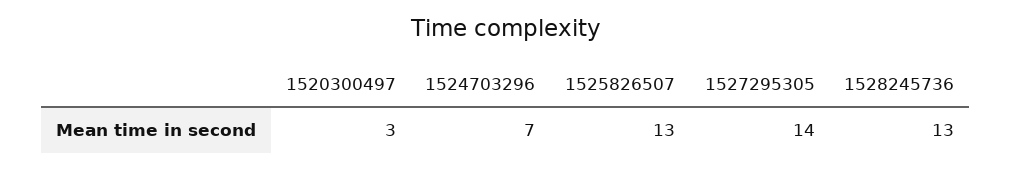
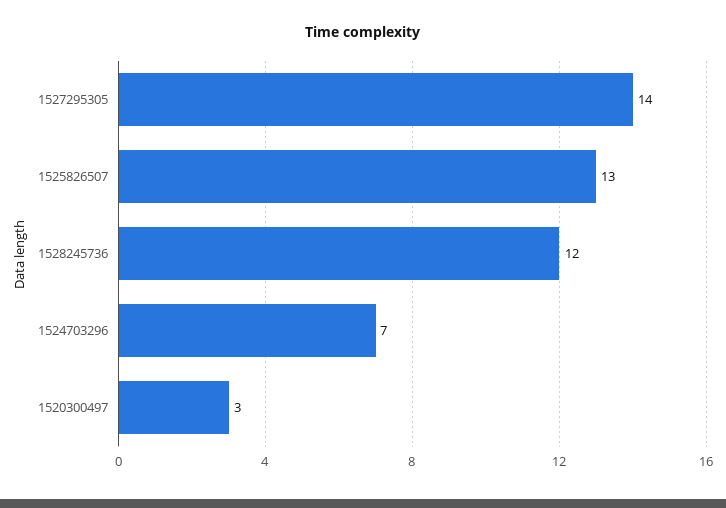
1528245736: 13 -> 12

